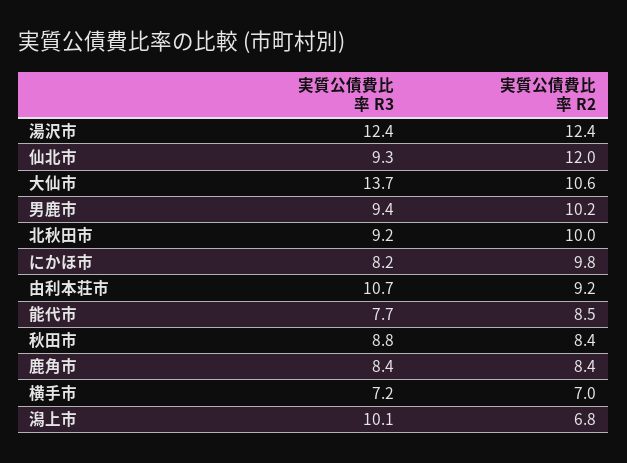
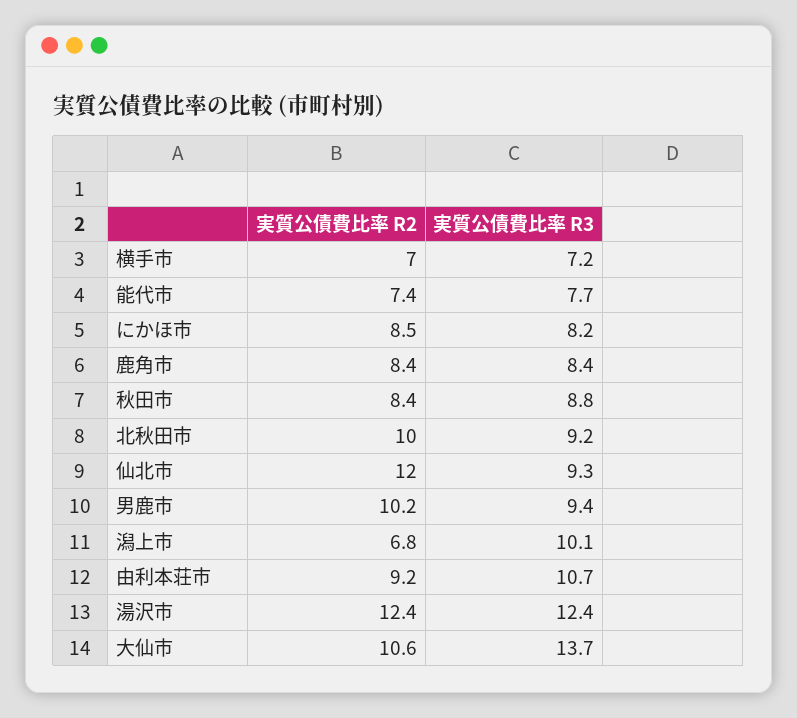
実質公債費比率 R2, にかほ市: 9.8 -> 8.5
実質公債費比率 R2, 能代市: 8.5 -> 7.4

